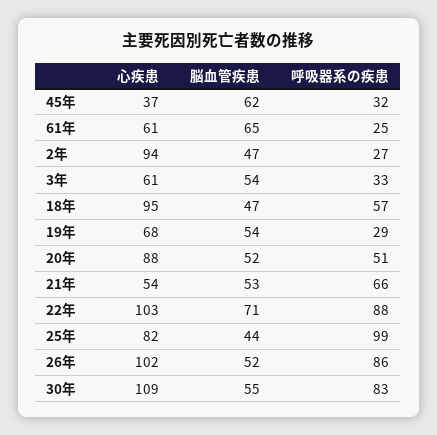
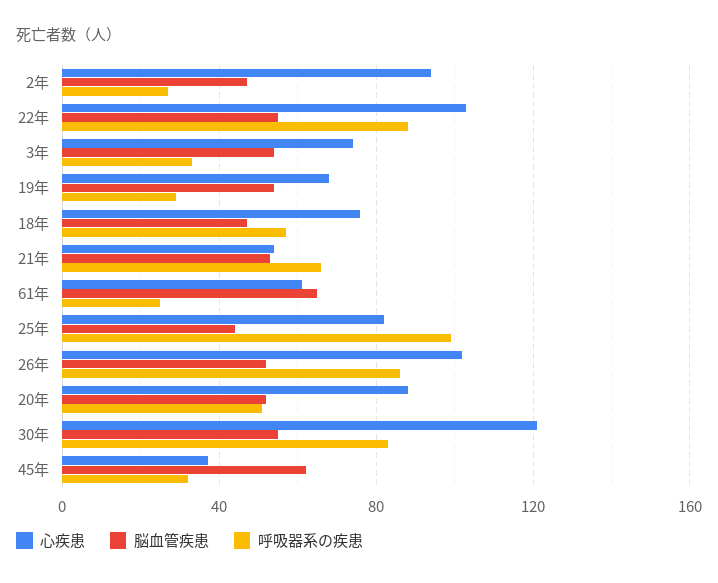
心疾患, 3年: 61 -> 75
心疾患, 18年: 95 -> 75
脳血管疾患, 22年: 71 -> 55
心疾患, 30年: 109 -> 120

